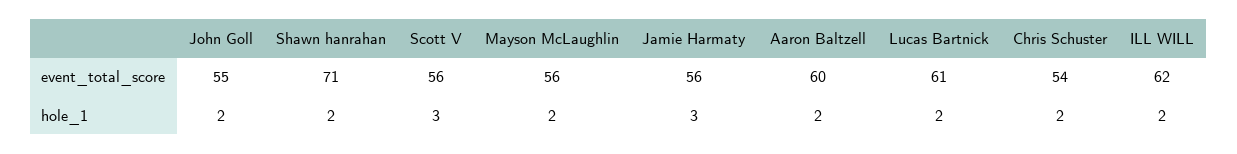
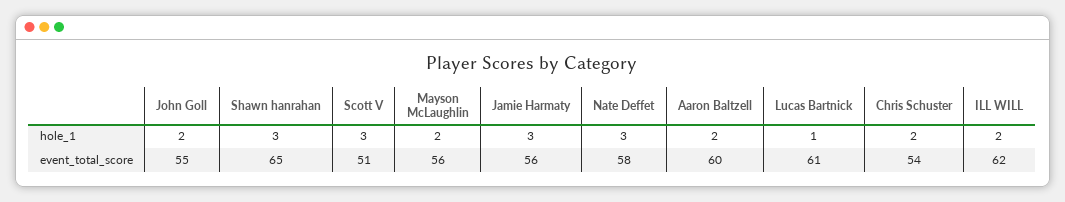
Shawn hanrahan, event_total_score: 71 -> 65
Scott V, event_total_score: 56 -> 51
Shawn hanrahan, hole_1: 2 -> 3
Lucas Bartnick, hole_1: 2 -> 1
Nate Deffet, hole_1: none -> 3
Nate Deffet, event_total_score: none -> 58

